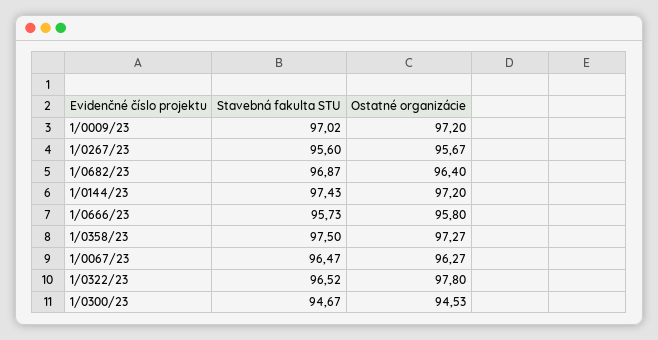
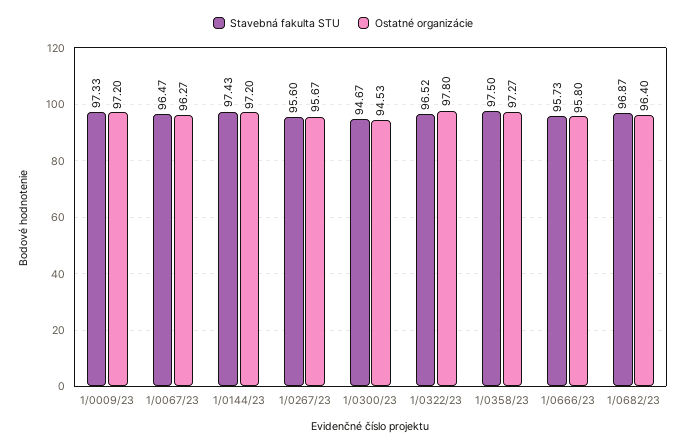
Stavebná fakulta STU, 1/0009/23: 97.02 -> 97.33

